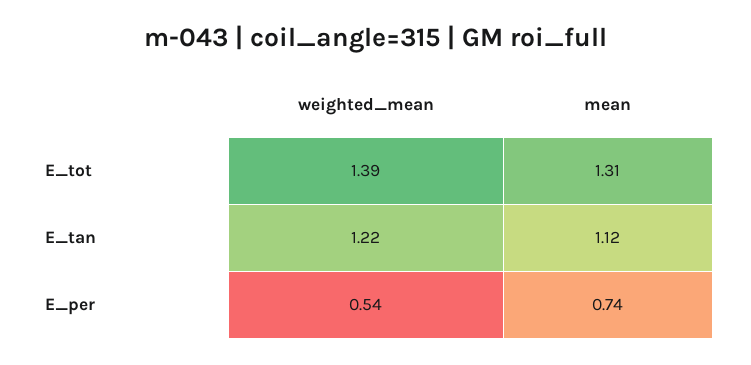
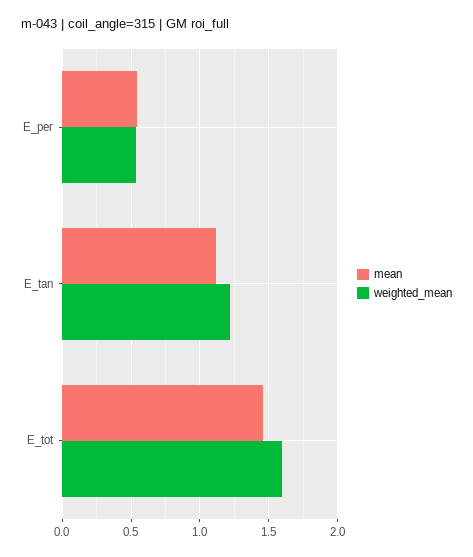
weighted_mean, E_tot: 1.39 -> 1.6
mean, E_tot: 1.31 -> 1.45
mean, E_per: 0.74 -> 0.55

